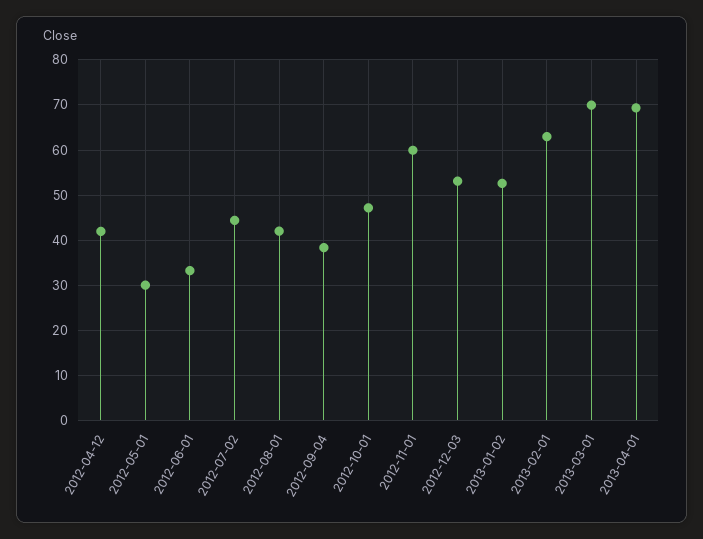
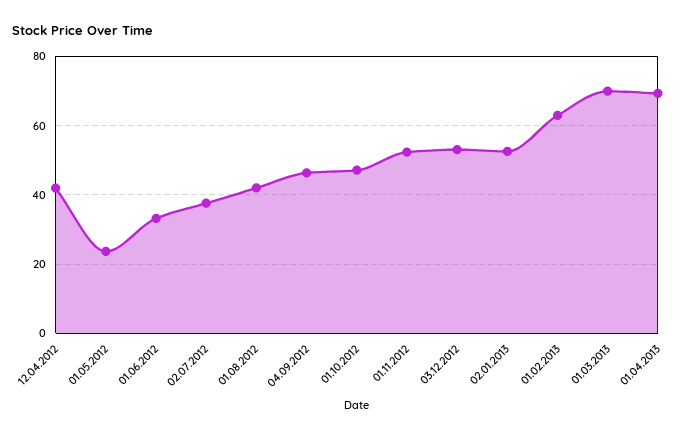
2012-05-01: 30 -> 24
2012-07-02: 44 -> 38
2012-09-04: 38 -> 46
2012-11-01: 60 -> 52

